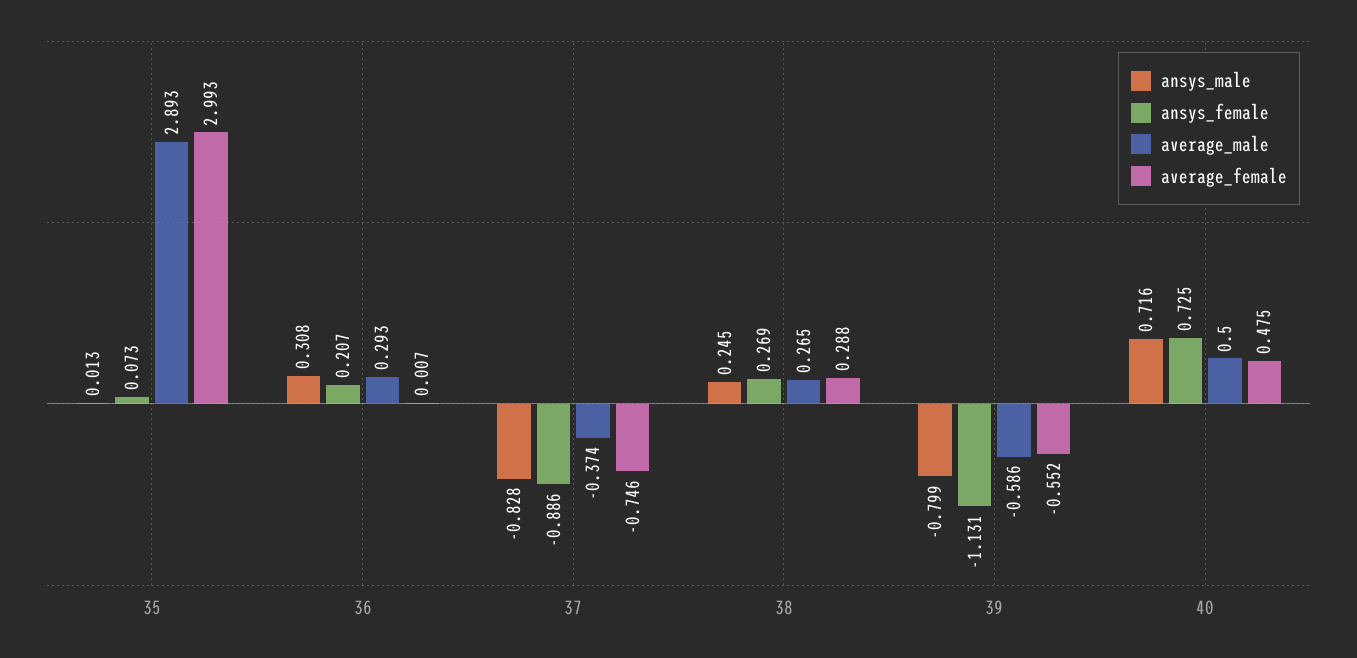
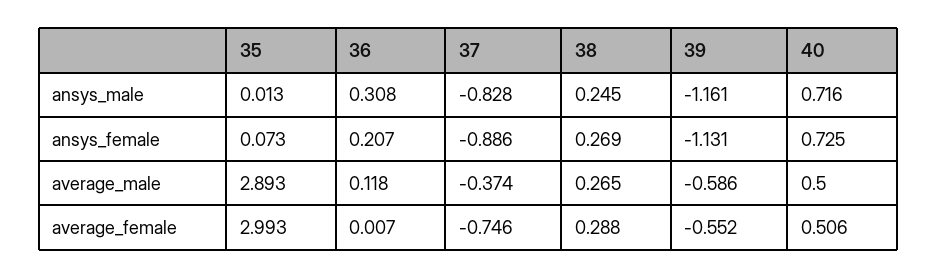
average_male, 36: 0.293 -> 0.118
ansys_male, 39: -0.799 -> -1.161
average_female, 40: 0.475 -> 0.506

